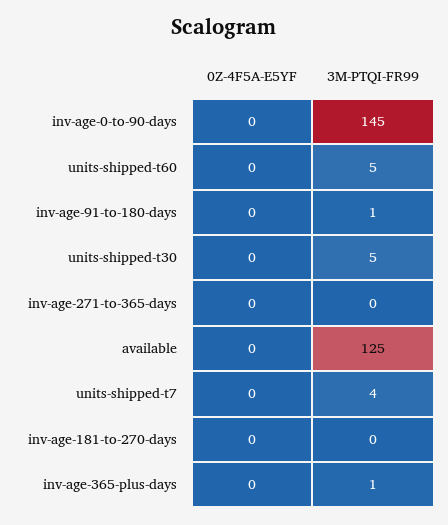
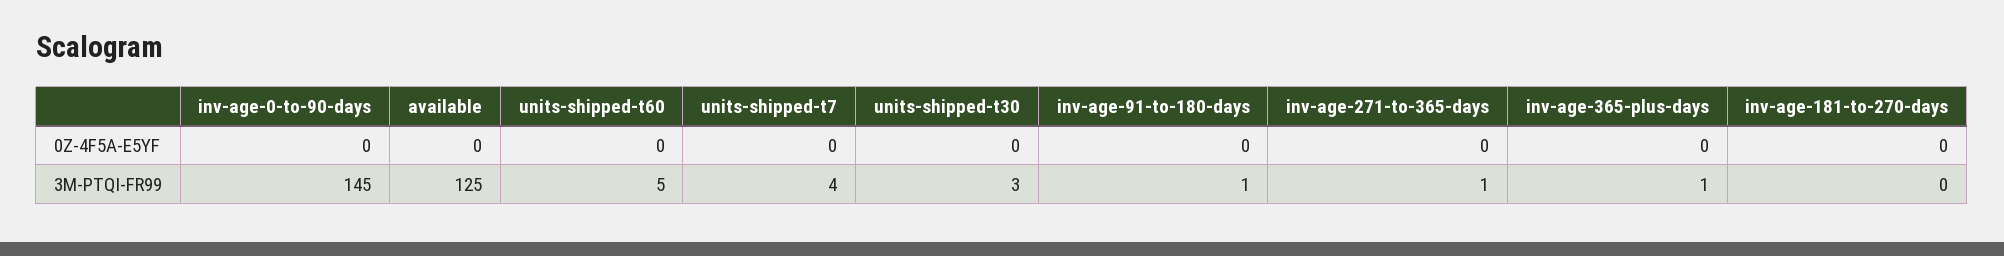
3M-PTQI-FR99, units-shipped-t30: 5 -> 3
3M-PTQI-FR99, inv-age-271-to-365-days: 0 -> 1

